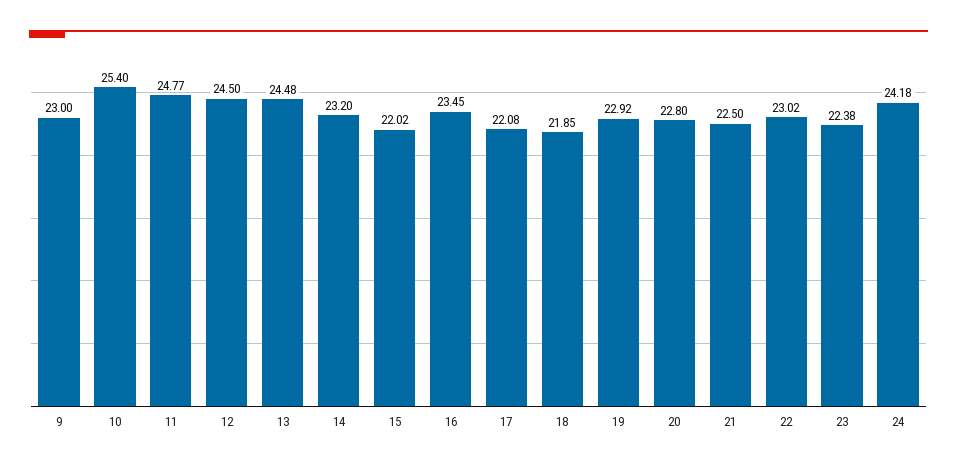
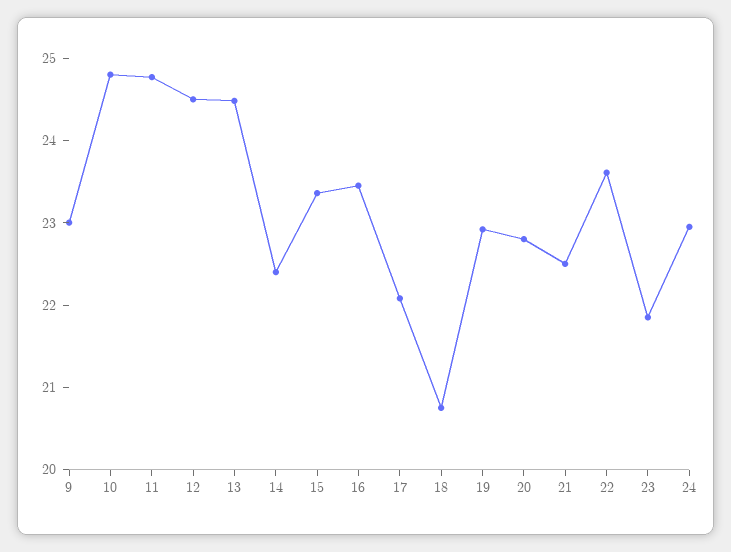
10: 25.4 -> 24.8
14: 23.2 -> 22.4
15: 22.02 -> 23.4
18: 21.85 -> 20.8
22: 23.02 -> 23.6
23: 22.38 -> 21.8
24: 24.18 -> 23

